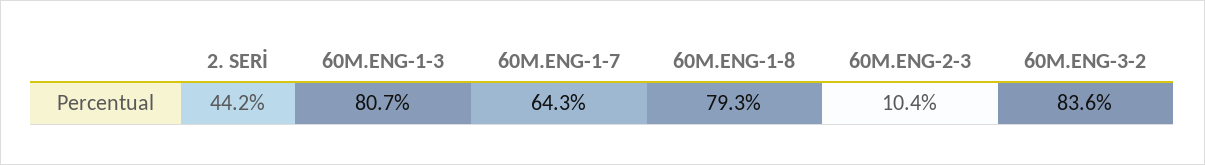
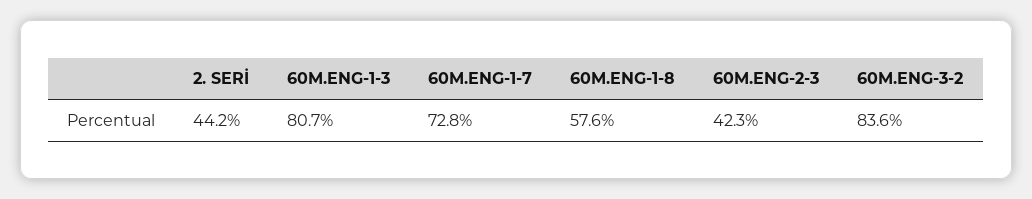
60M.ENG-1-7: 64.3 -> 72.8
60M.ENG-1-8: 79.3 -> 57.6
60M.ENG-2-3: 10.4 -> 42.3

